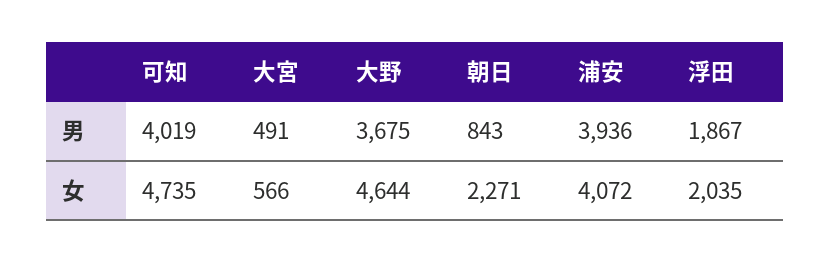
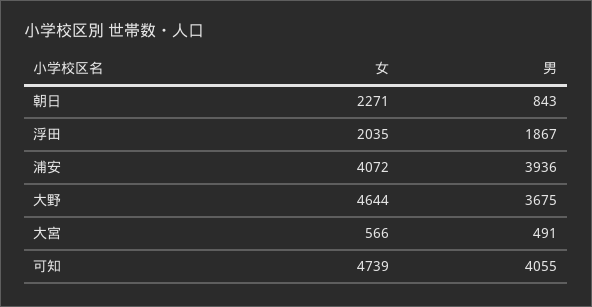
可知, 男: 4019 -> 4055
可知, 女: 4735 -> 4739

